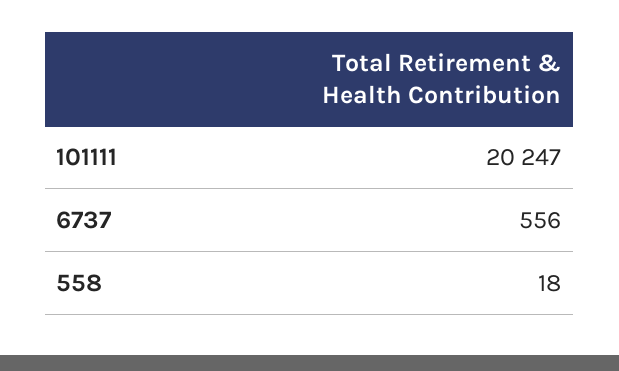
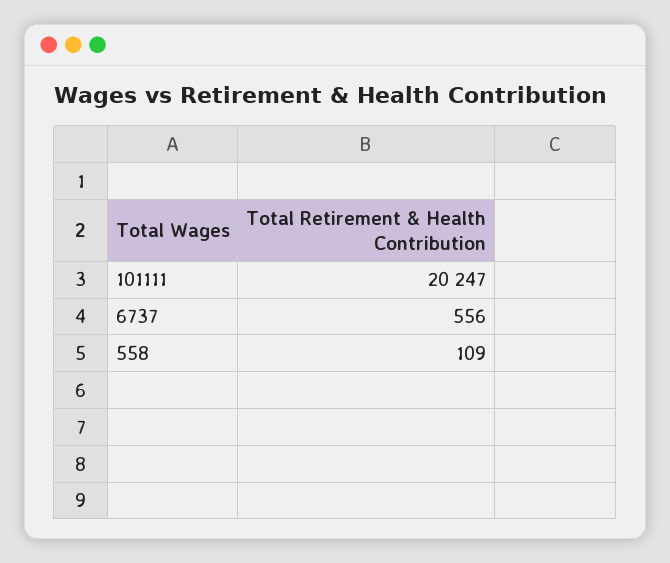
558: 18 -> 109

